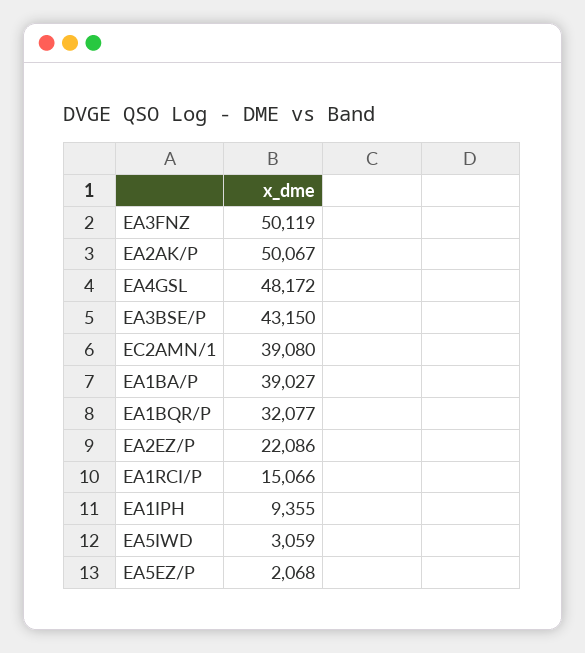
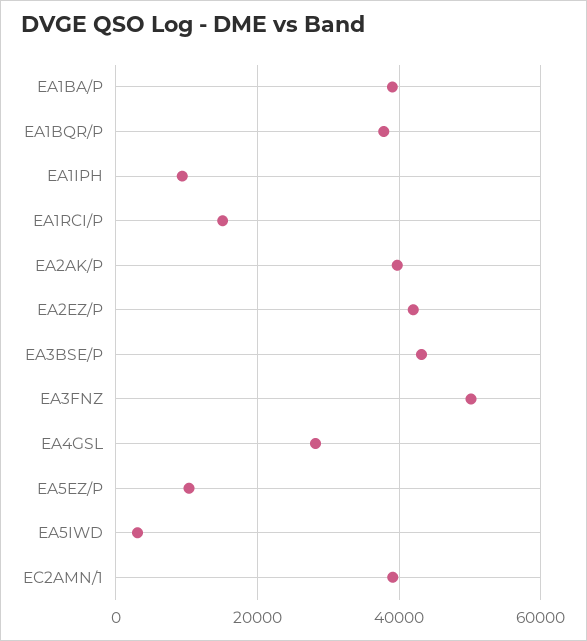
EA2AK/P: 50067 -> 40000
EA4GSL: 48172 -> 28000
EA1BQR/P: 32077 -> 38000
EA2EZ/P: 22086 -> 42000
EA5EZ/P: 2068 -> 10000

